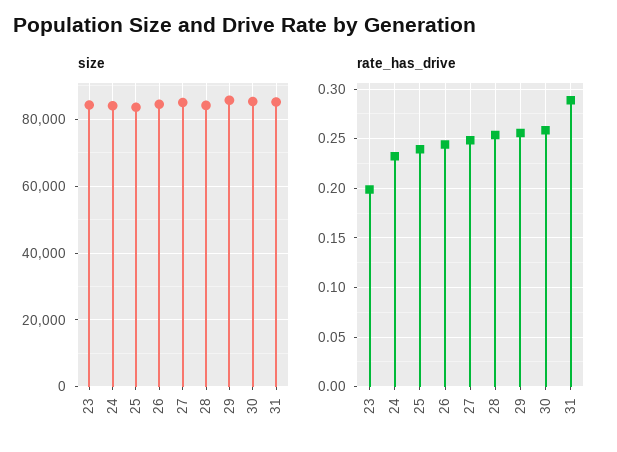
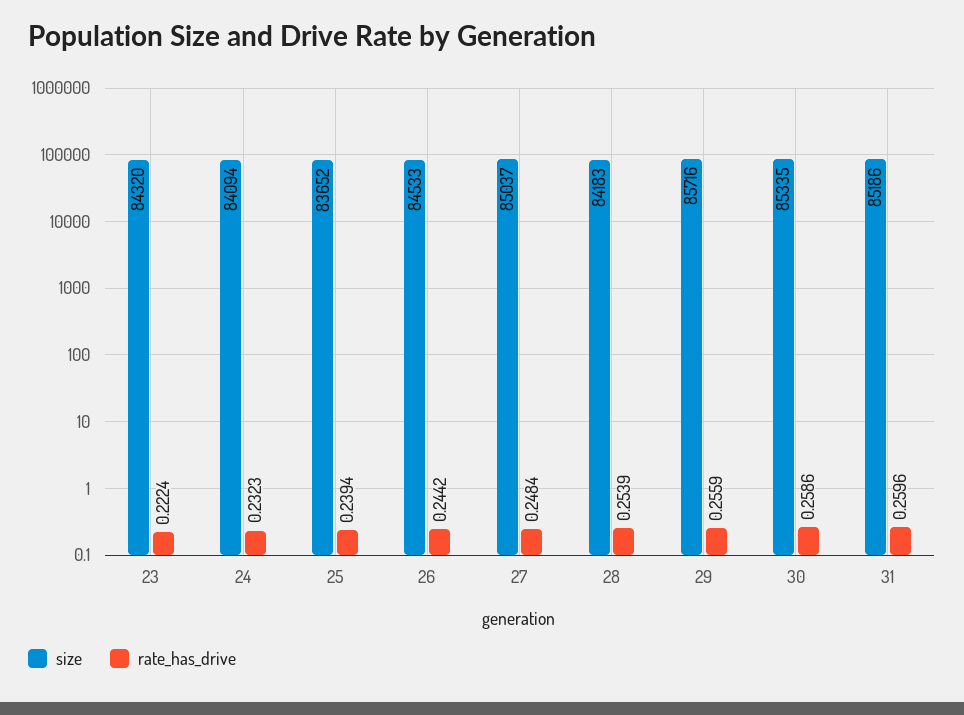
rate_has_drive, 23: 0.2 -> 0.2224
rate_has_drive, 31: 0.29 -> 0.2596

